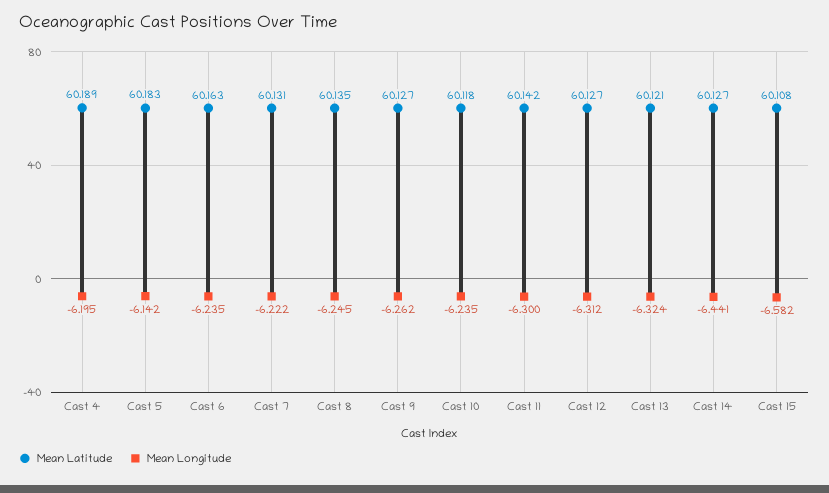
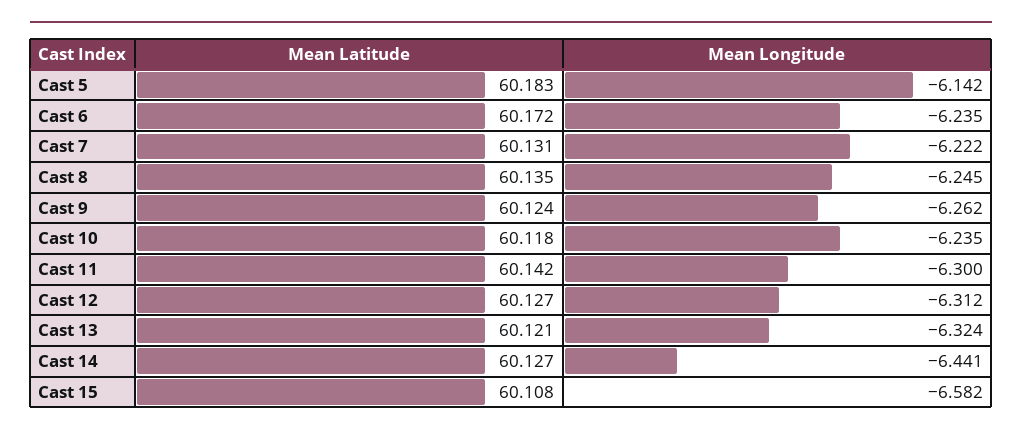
Mean Latitude, Cast 4: 60.189 -> none
Mean Longitude, Cast 4: -6.195 -> none
Mean Latitude, Cast 6: 60.163 -> 60.172
Mean Latitude, Cast 9: 60.127 -> 60.124

